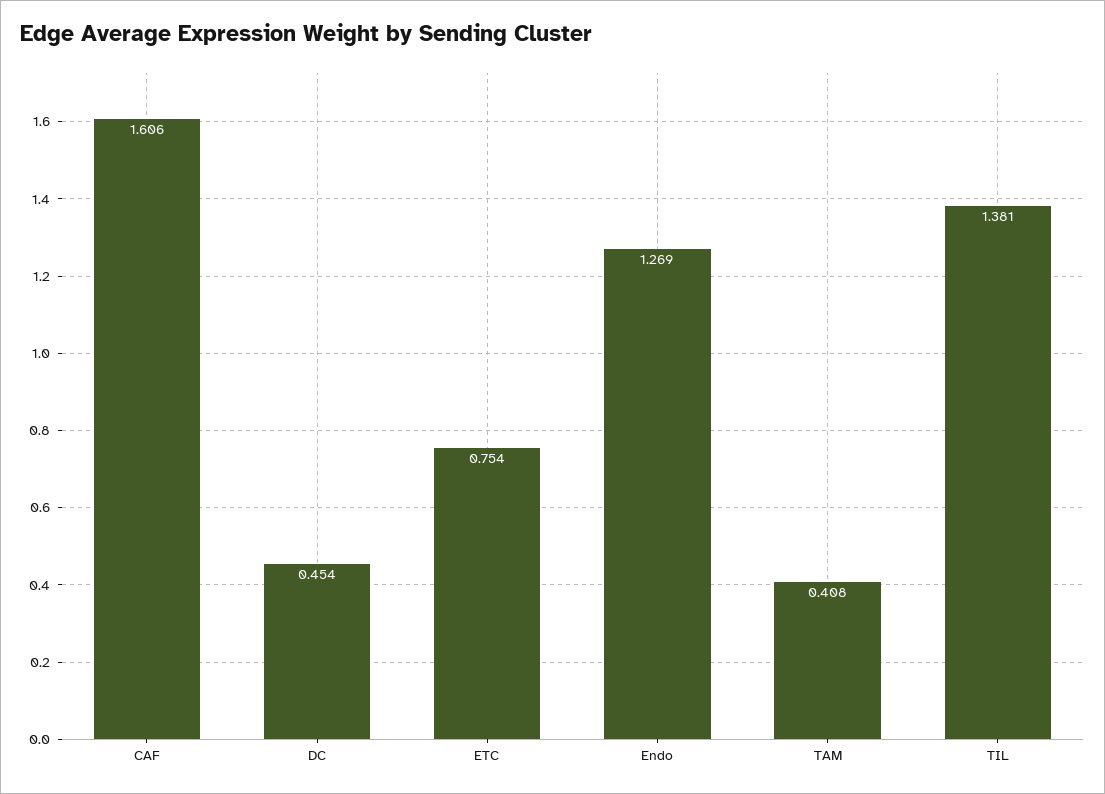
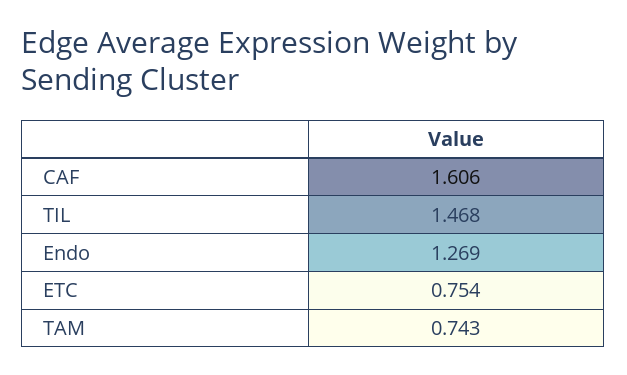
DC: 0.454 -> none
TAM: 0.408 -> 0.743
TIL: 1.381 -> 1.468

